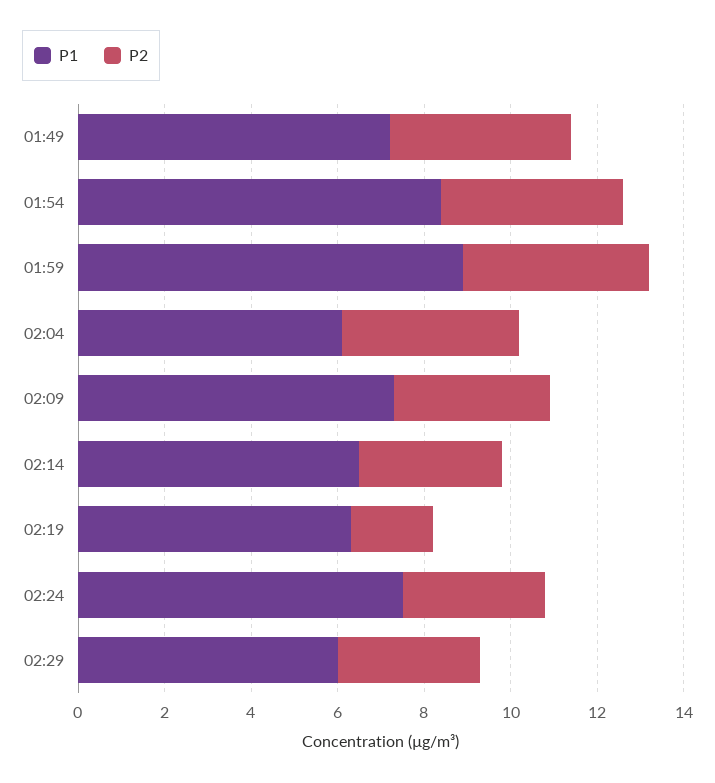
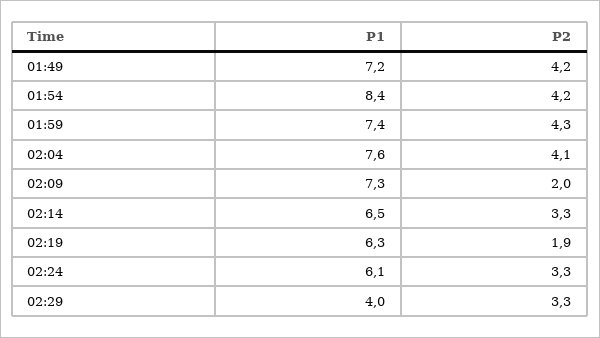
P1, 01:59: 9 -> 7.4
P1, 02:04: 6 -> 7.6
P2, 02:09: 3.5 -> 2
P1, 02:24: 7.5 -> 6.1
P1, 02:29: 6 -> 4

